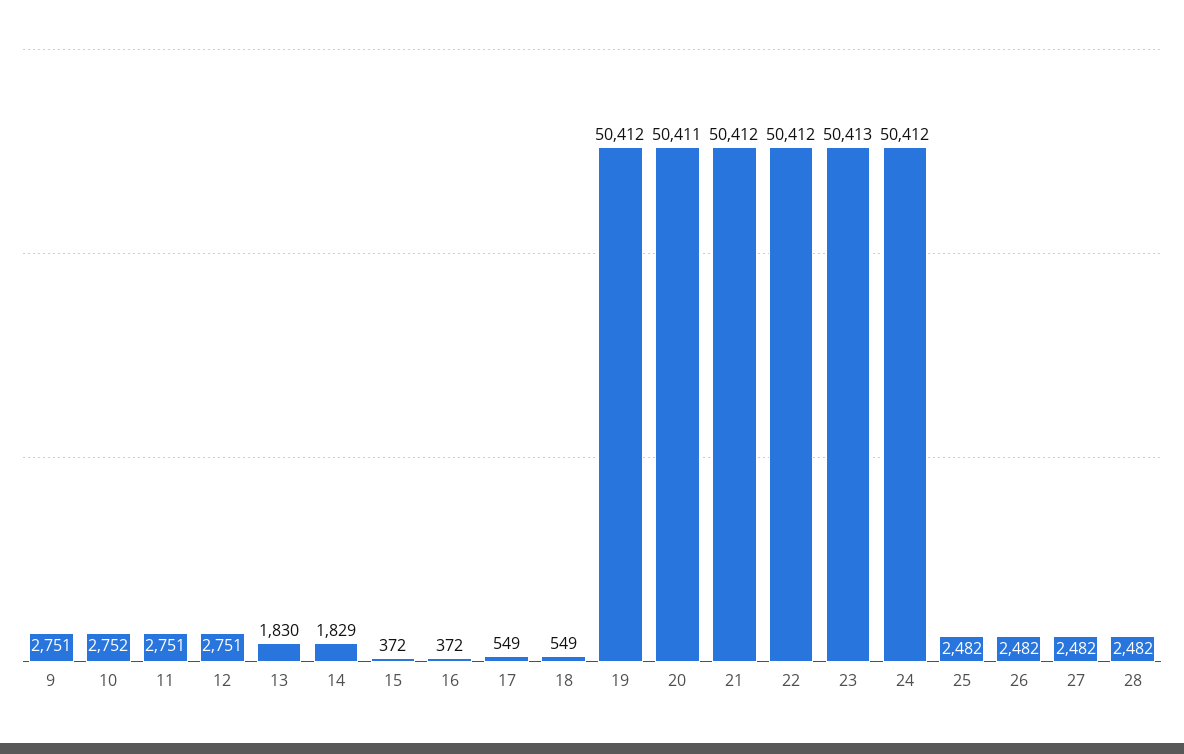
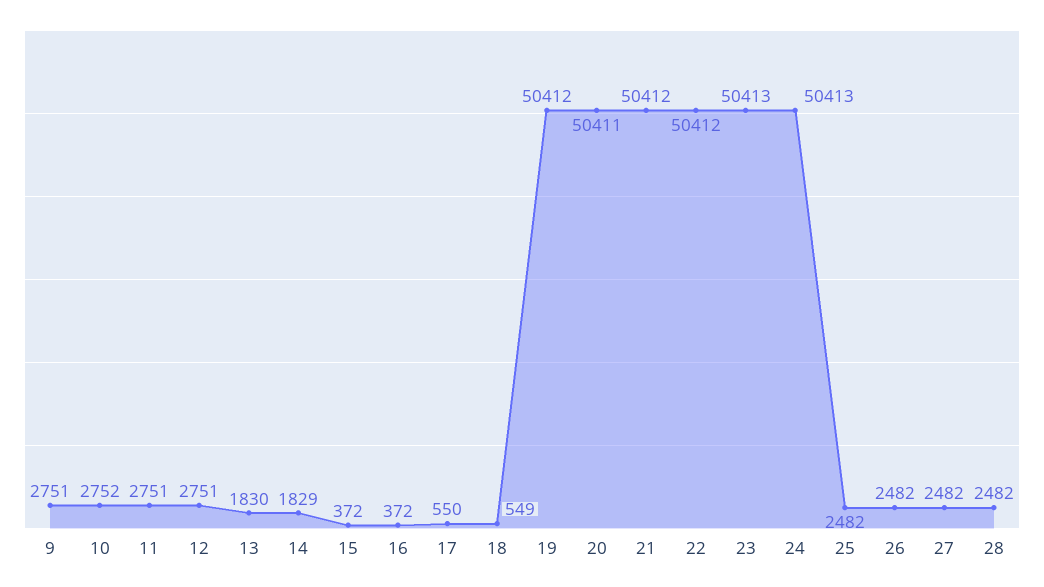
17: 549 -> 550
24: 50412 -> 50413

